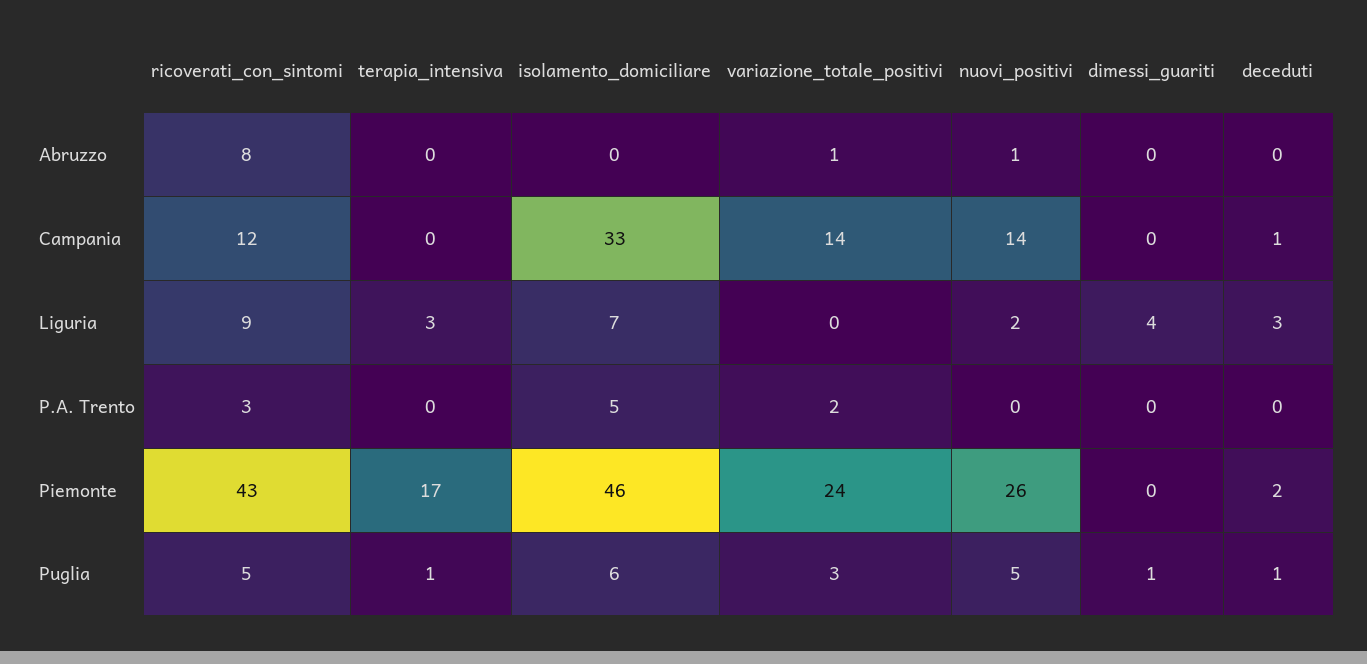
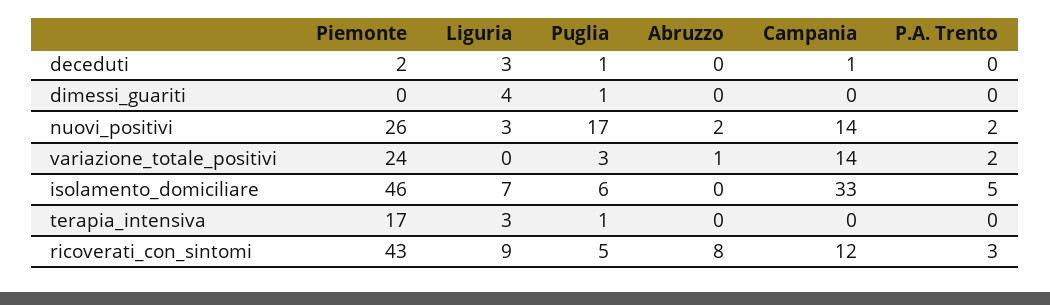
nuovi_positivi, Abruzzo: 1 -> 2
nuovi_positivi, Liguria: 2 -> 3
nuovi_positivi, P.A. Trento: 0 -> 2
nuovi_positivi, Puglia: 5 -> 17

